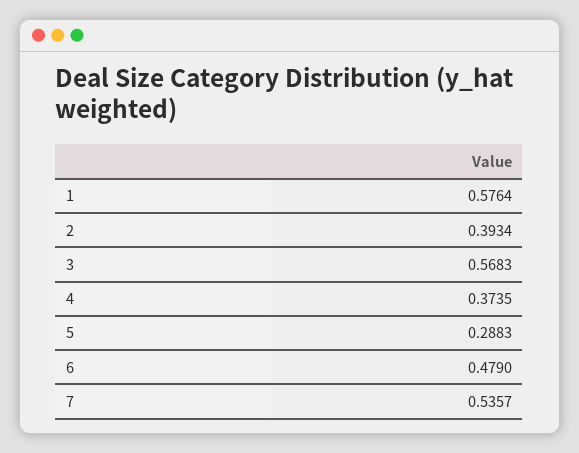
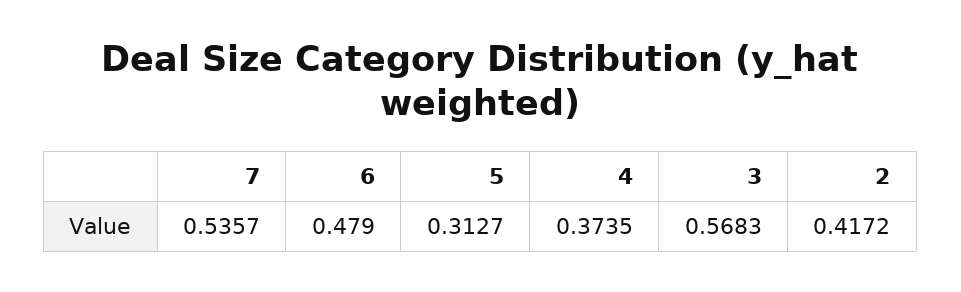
1: 0.5764 -> none
2: 0.3934 -> 0.4172
5: 0.2883 -> 0.3127

